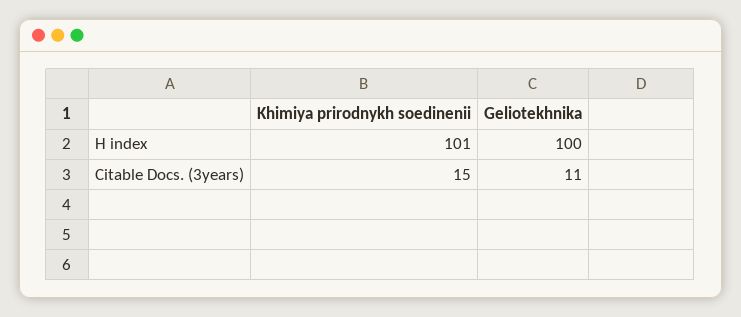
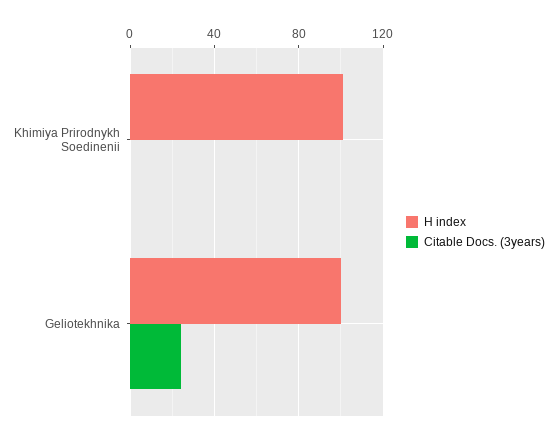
Citable Docs. (3years), Khimiya prirodnykh soedinenii: 15 -> 0
Citable Docs. (3years), Geliotekhnika: 11 -> 25

